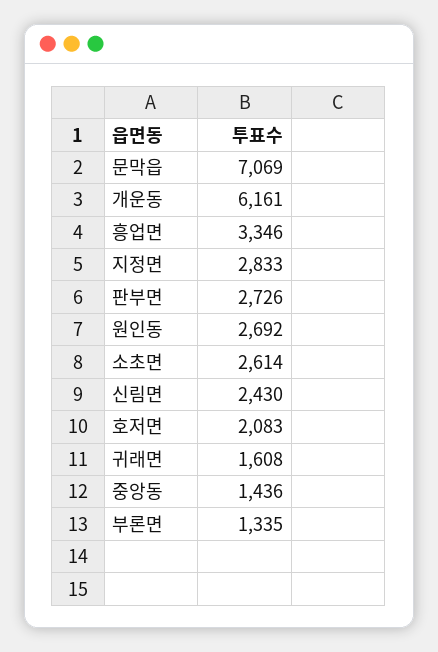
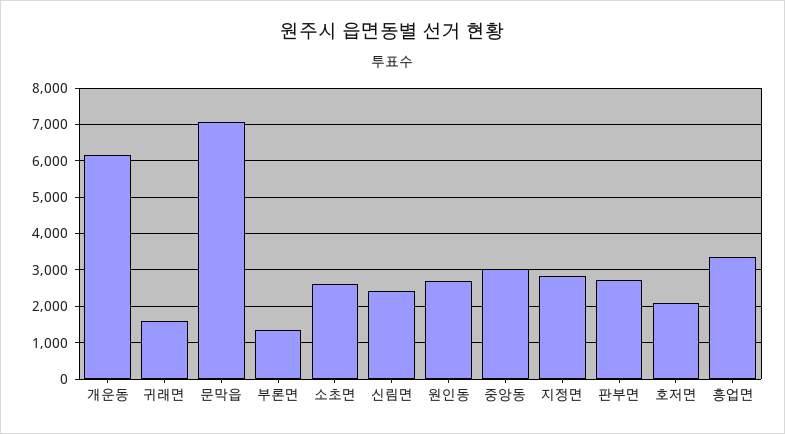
중앙동: 1436 -> 3000

